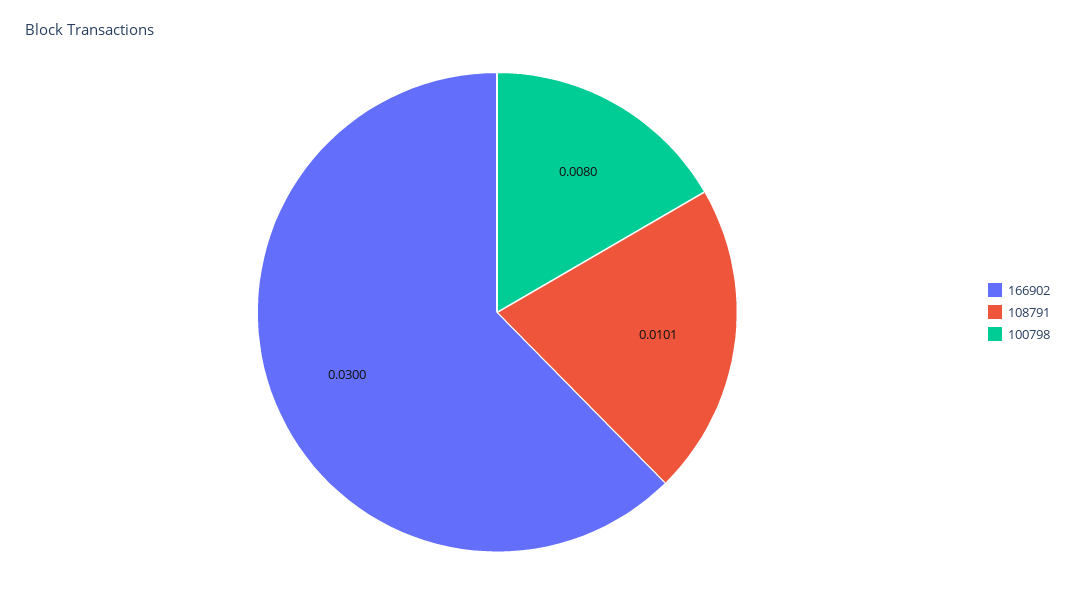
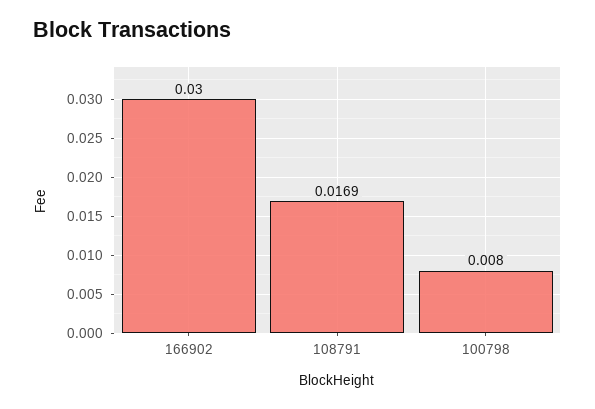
108791: 0.0101 -> 0.0169

